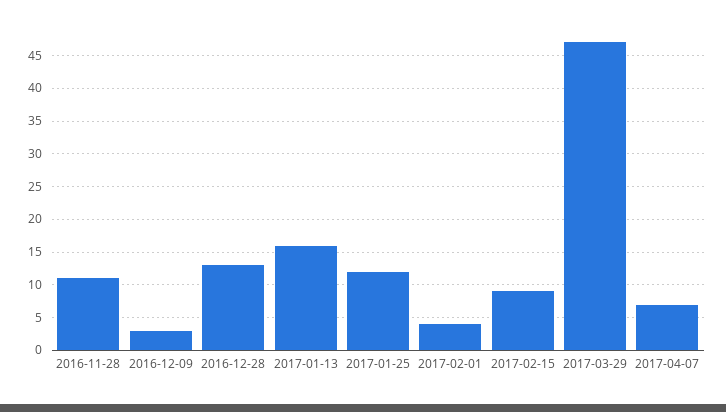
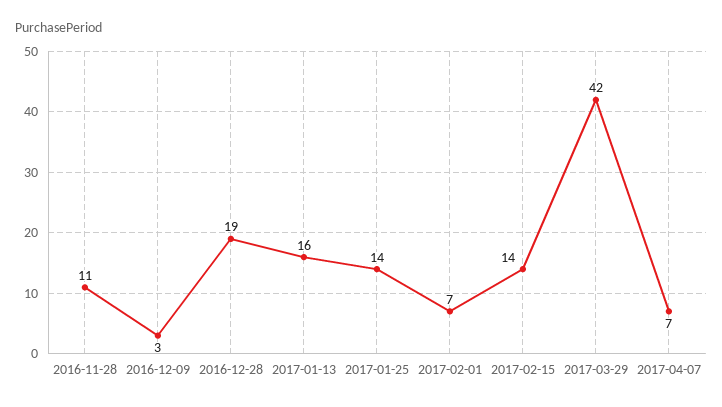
2016-12-28: 13 -> 19
2017-01-25: 12 -> 14
2017-02-01: 4 -> 7
2017-02-15: 9 -> 14
2017-03-29: 47 -> 42

